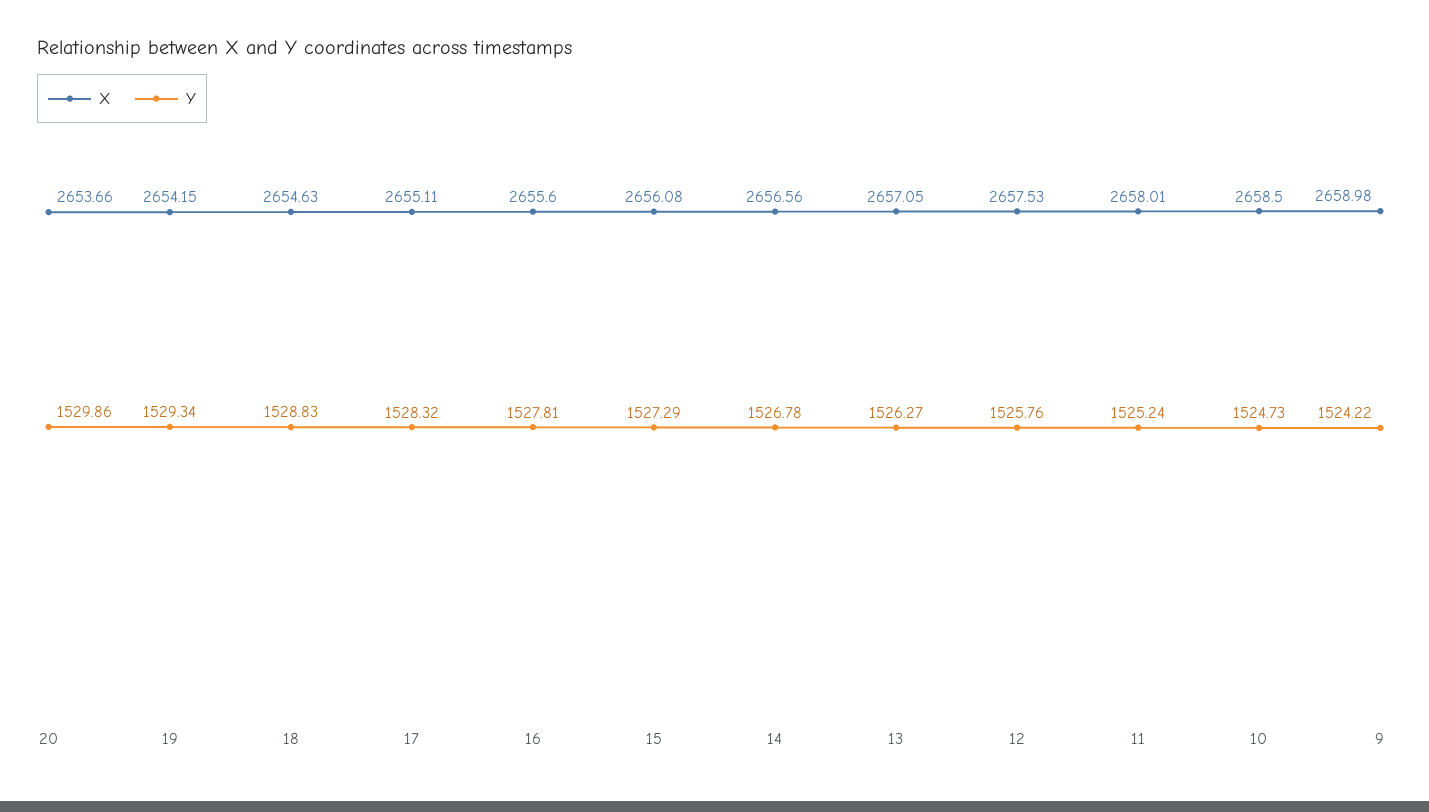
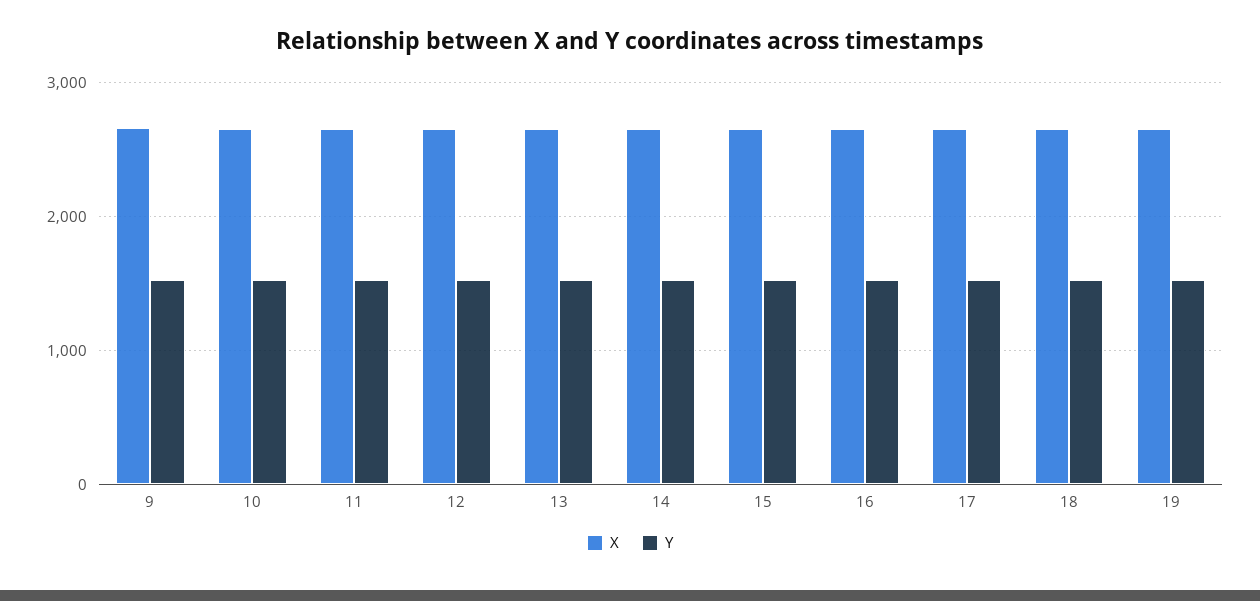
X, 20: 2653.66 -> none
Y, 20: 1529.86 -> none

